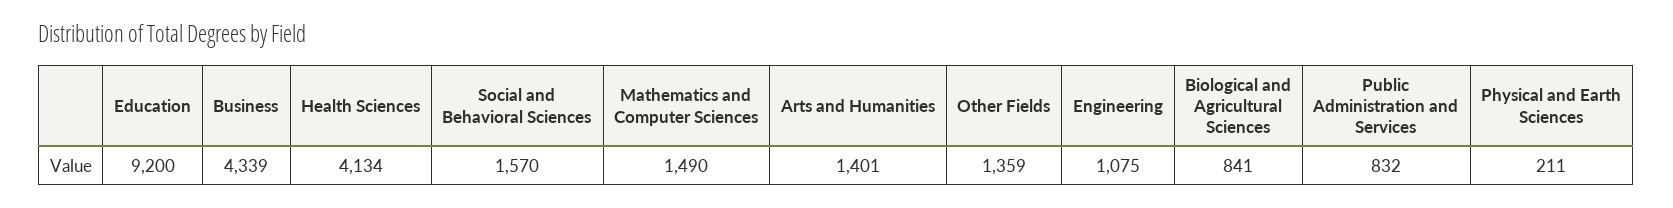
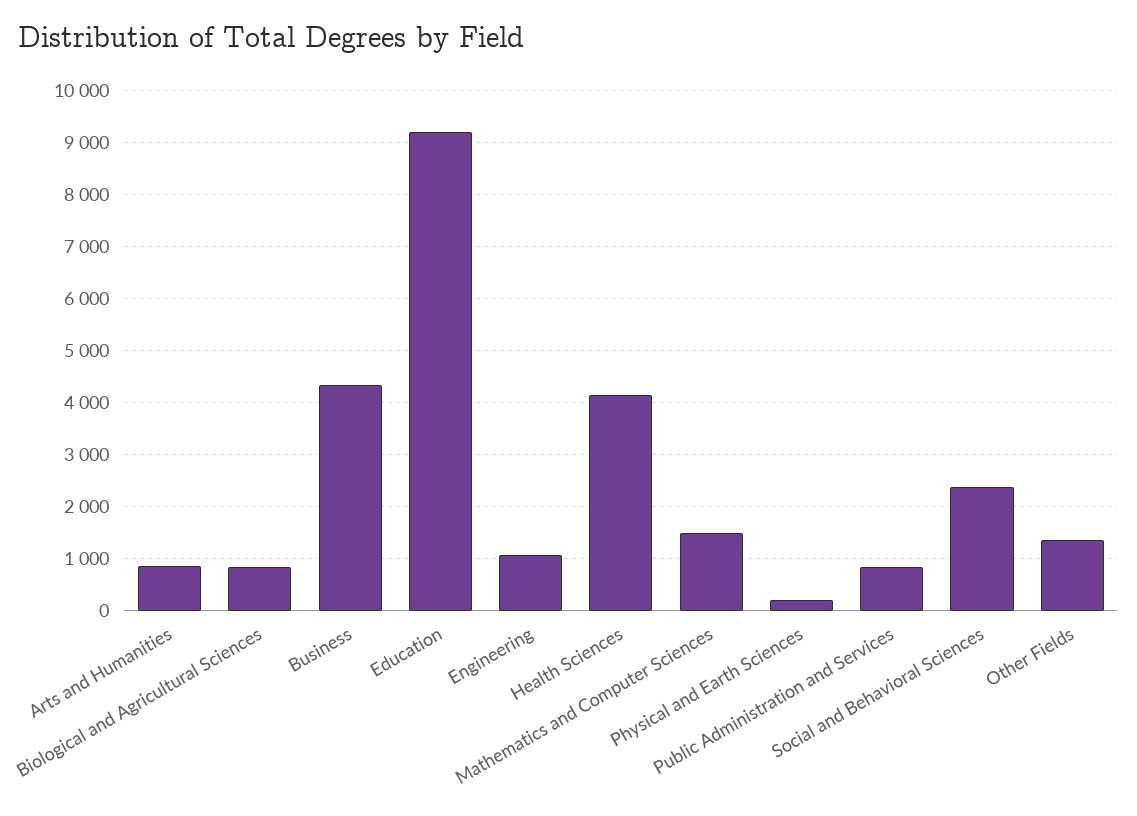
Social and Behavioral Sciences: 1570 -> 2400
Arts and Humanities: 1401 -> 800

